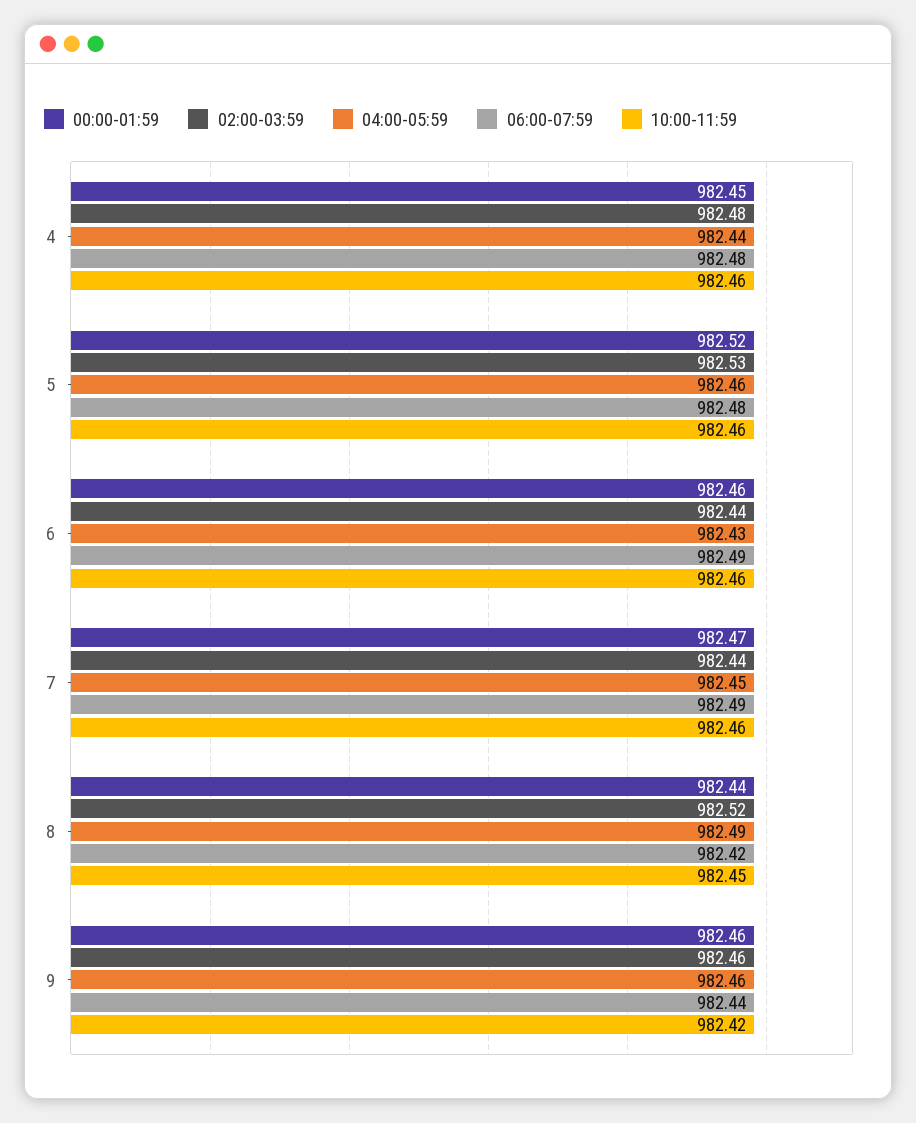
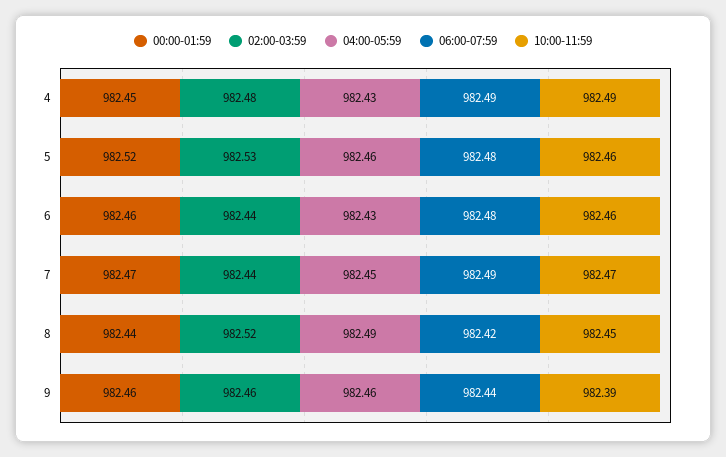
04:00-05:59, 4: 982.44 -> 982.43
06:00-07:59, 4: 982.48 -> 982.49
10:00-11:59, 4: 982.46 -> 982.49
06:00-07:59, 6: 982.49 -> 982.48
10:00-11:59, 7: 982.46 -> 982.47
10:00-11:59, 9: 982.42 -> 982.39

